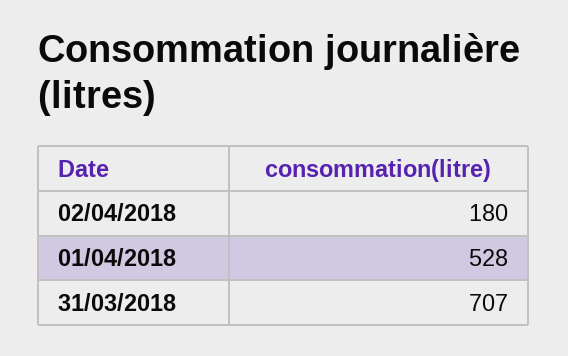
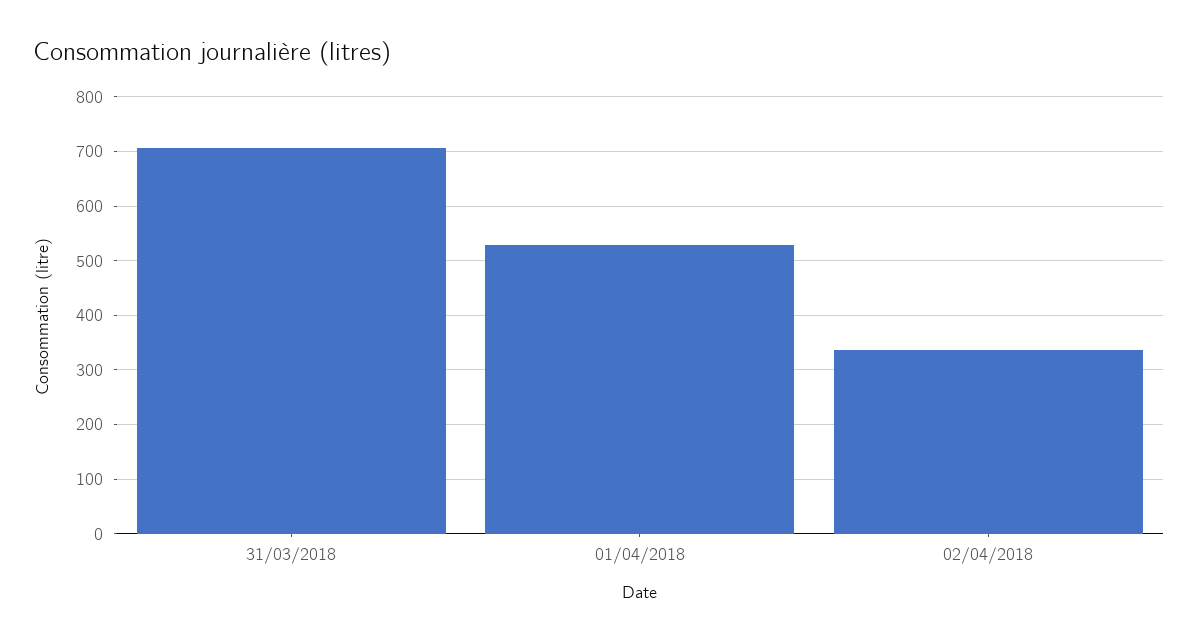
02/04/2018: 180 -> 340

